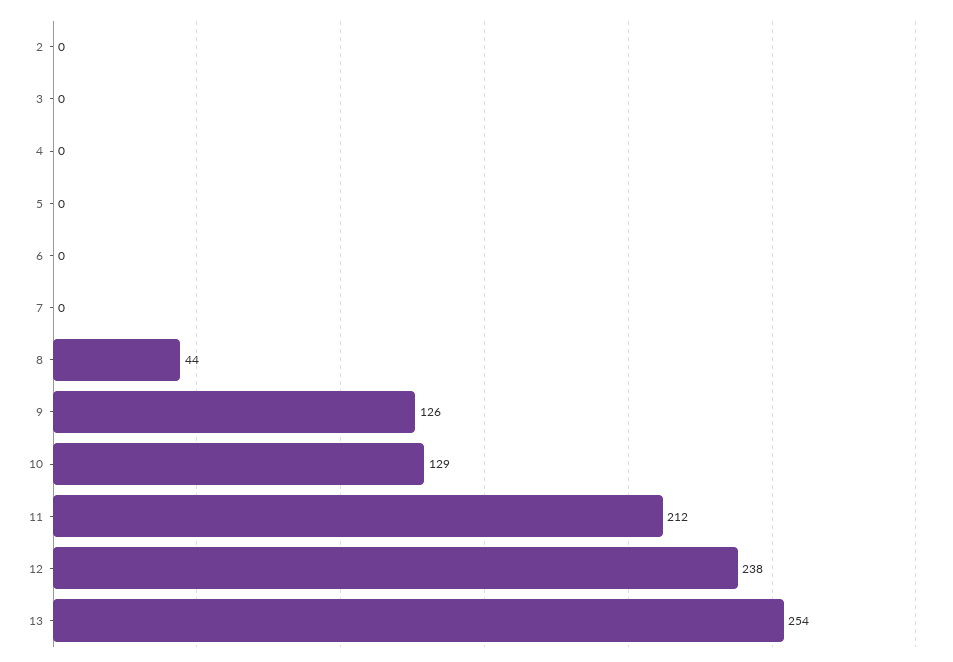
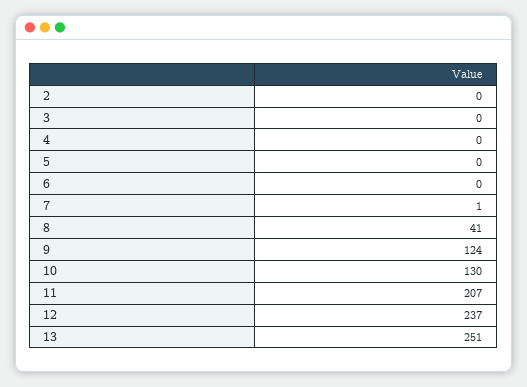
7: 0 -> 1
8: 44 -> 41
9: 126 -> 124
10: 129 -> 130
11: 212 -> 207
12: 238 -> 237
13: 254 -> 251

